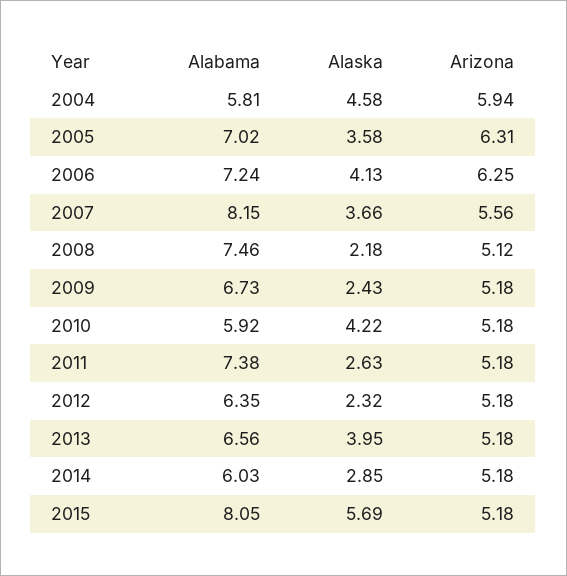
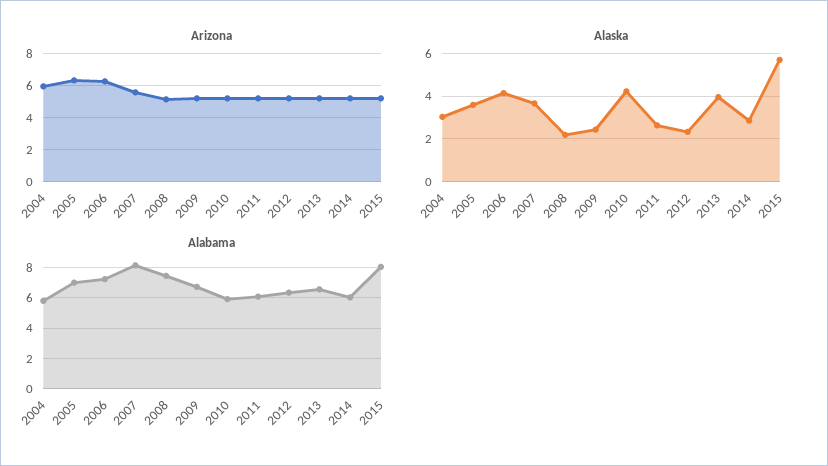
Alaska, 2004: 4.58 -> 3
Alabama, 2011: 7.38 -> 6

